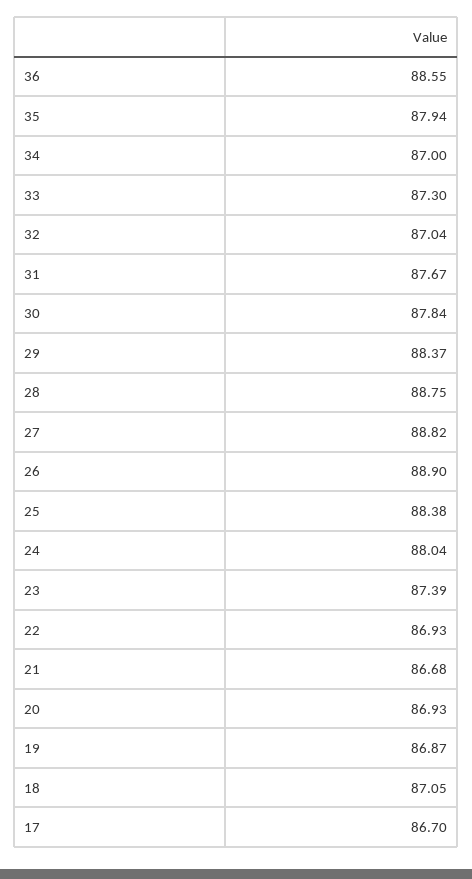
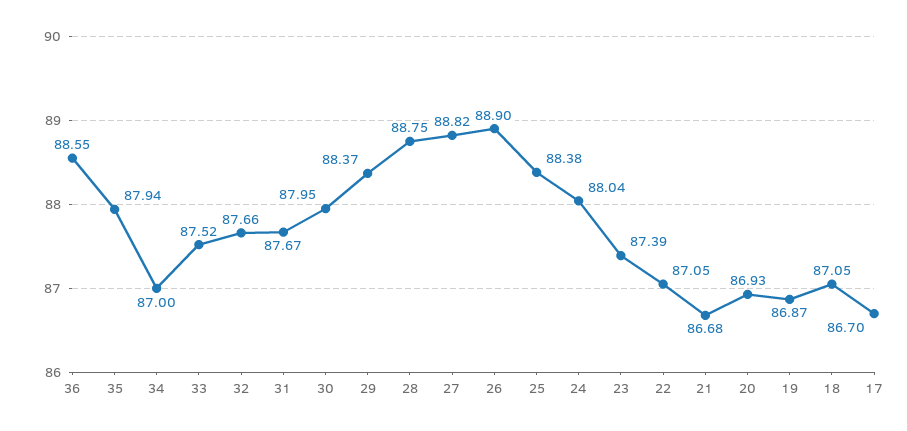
33: 87.3 -> 87.52
32: 87.04 -> 87.66
30: 87.84 -> 87.95
22: 86.93 -> 87.05

